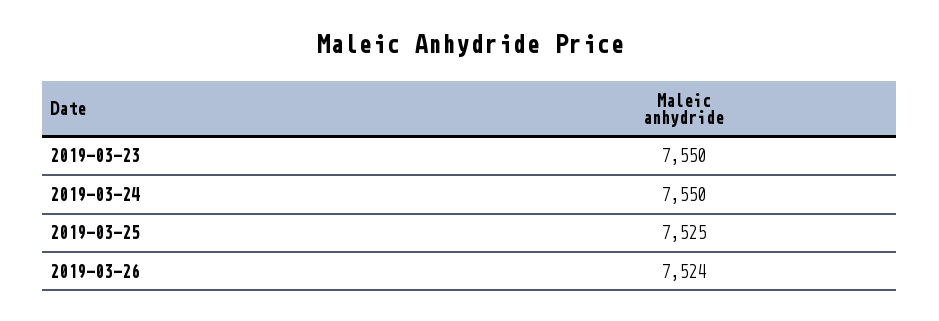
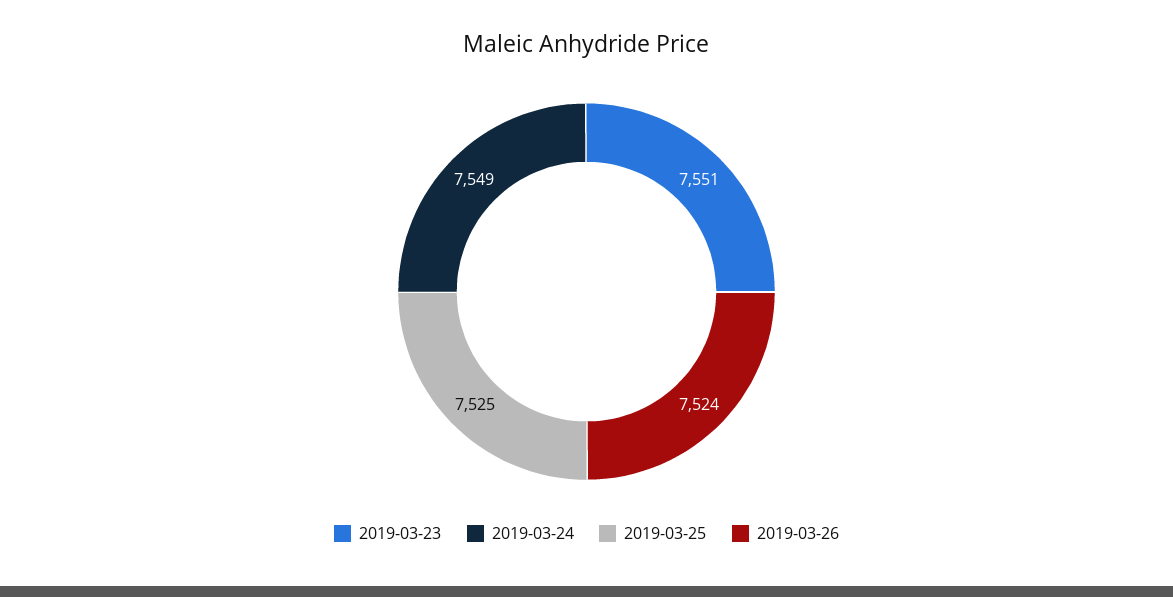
2019-03-23: 7550 -> 7551
2019-03-24: 7550 -> 7549

